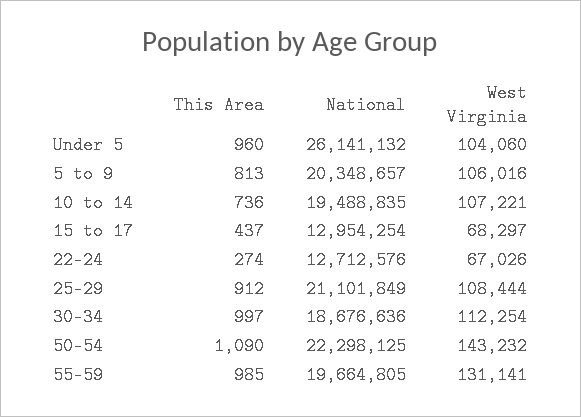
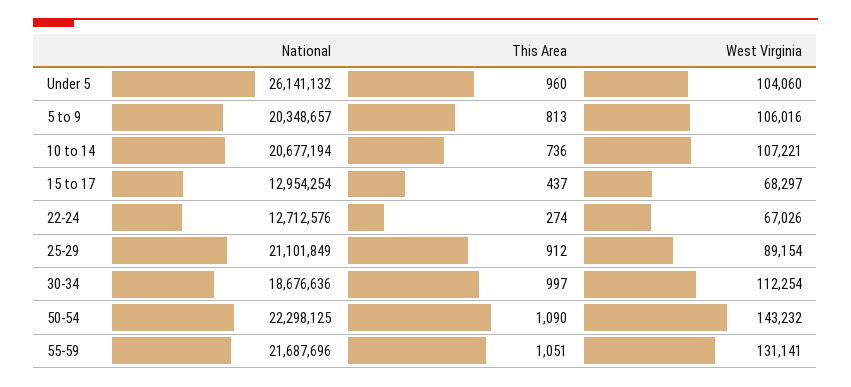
National, 10 to 14: 19488835 -> 20677194
West Virginia, 25-29: 108444 -> 89154
This Area, 55-59: 985 -> 1051
National, 55-59: 19664805 -> 21687696

